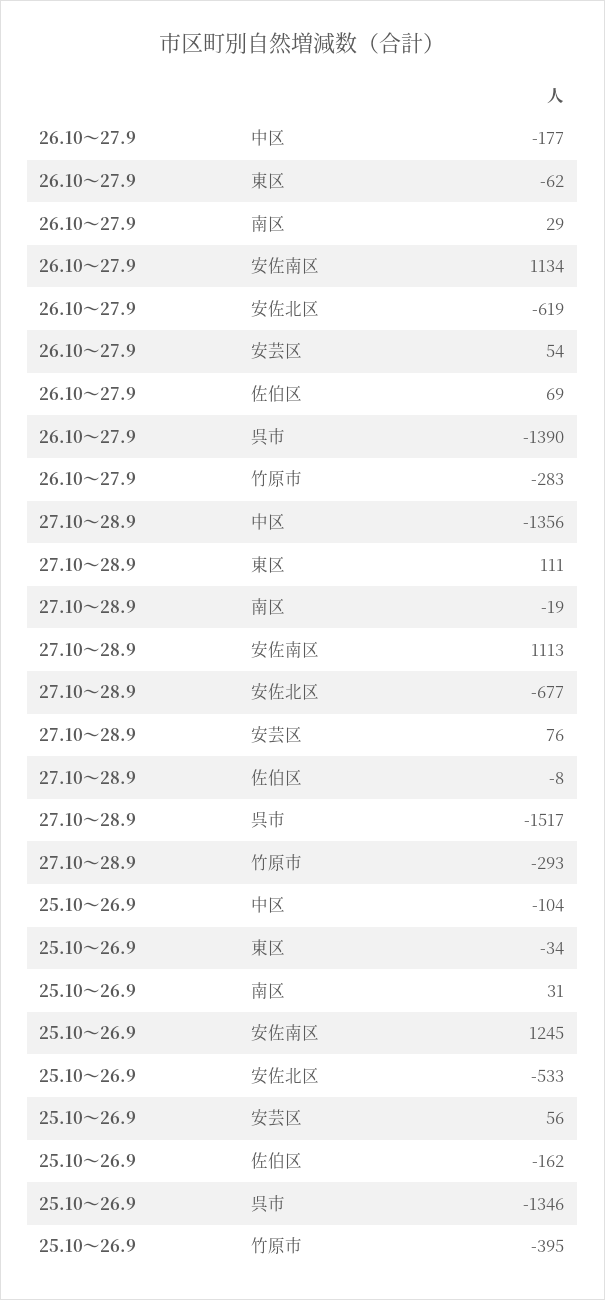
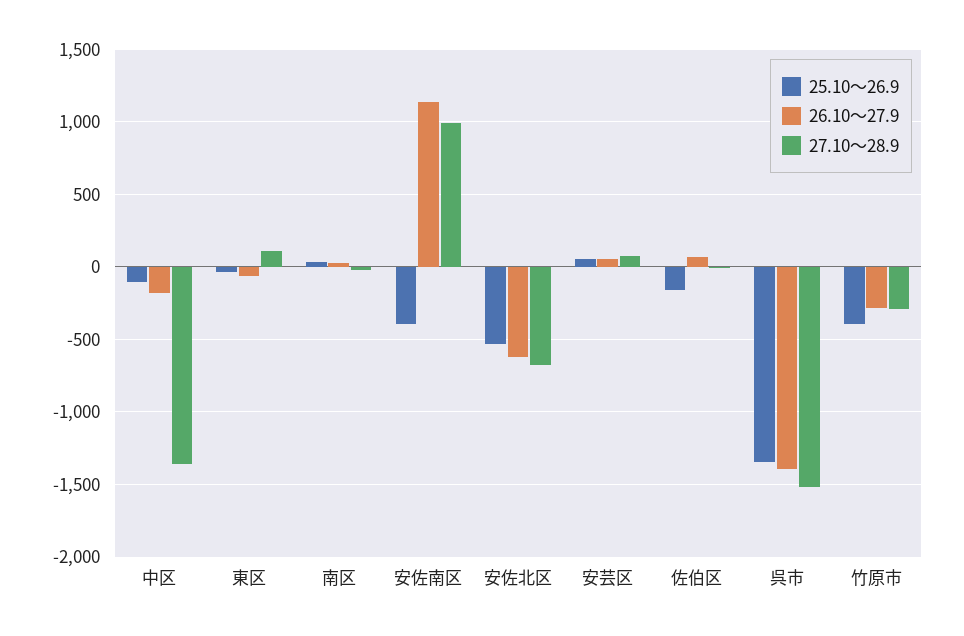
27.10～28.9, 安佐南区: 1113 -> 1000
25.10～26.9, 安佐南区: 1245 -> -400

